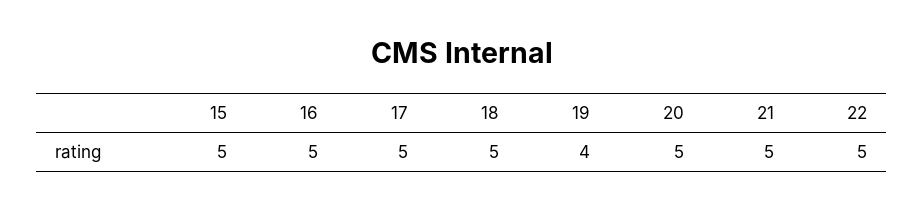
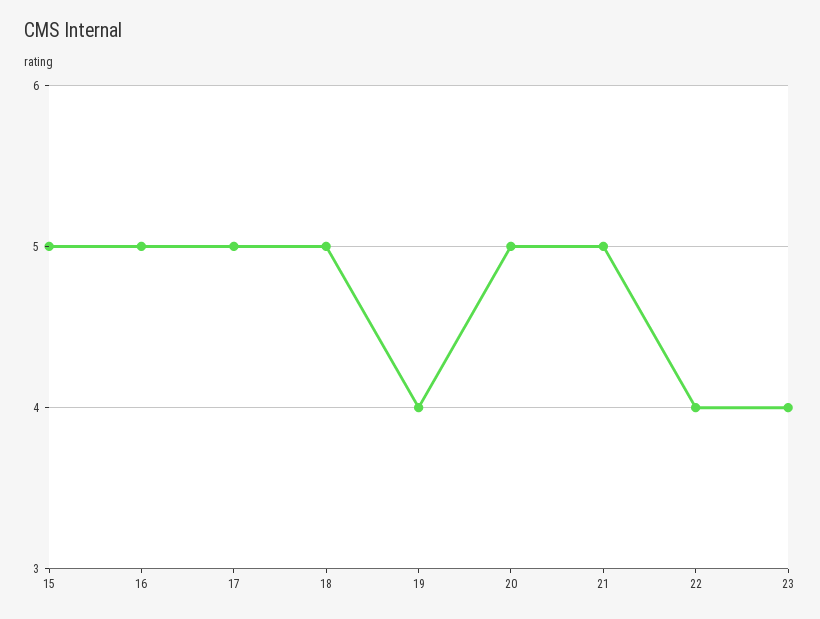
22: 5 -> 4
23: none -> 4

